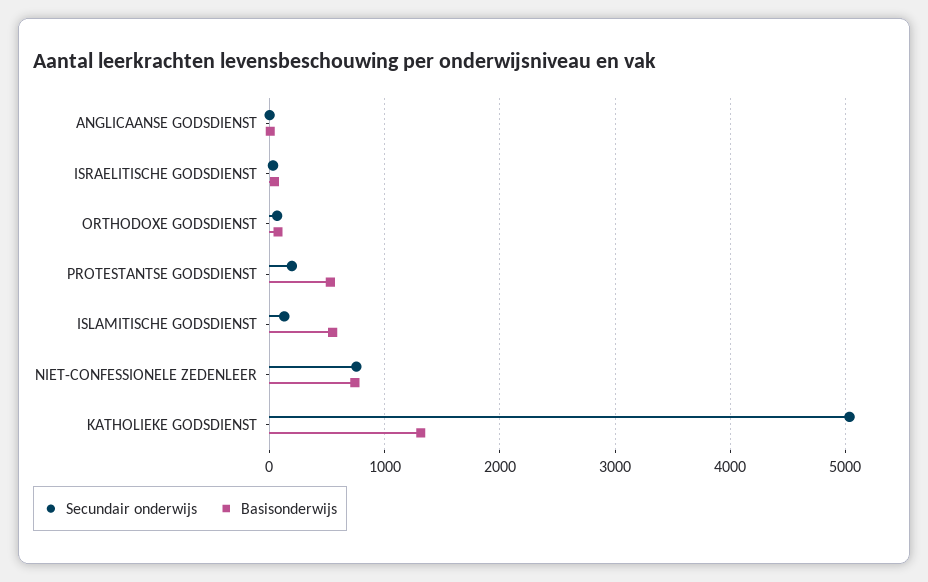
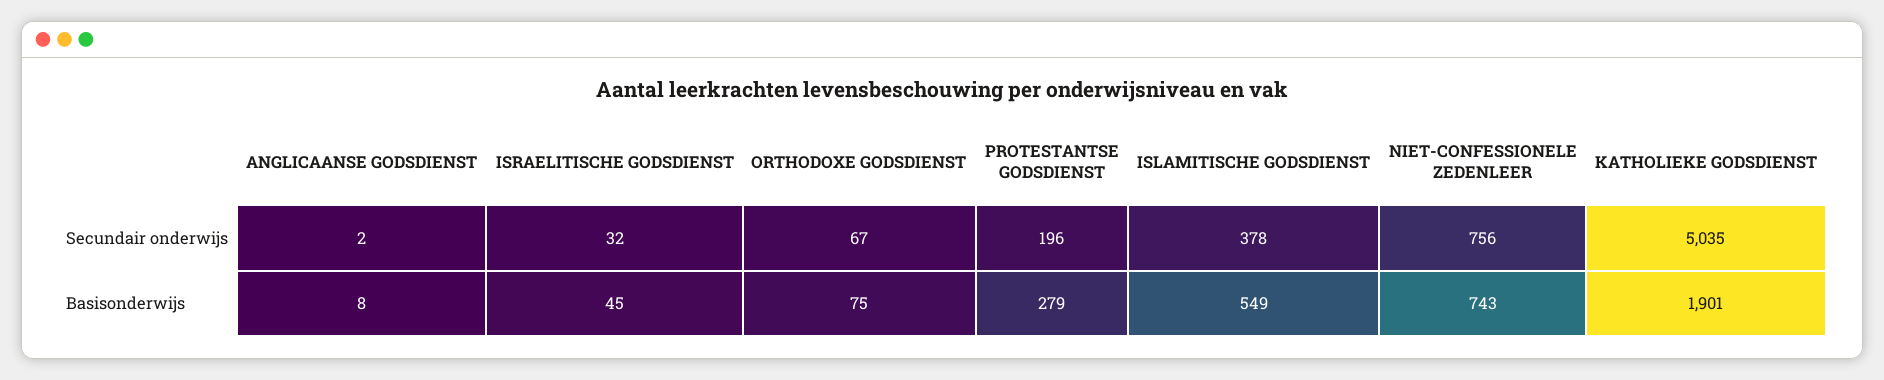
Basisonderwijs, PROTESTANTSE GODSDIENST: 500 -> 279
Secundair onderwijs, ISLAMITISCHE GODSDIENST: 100 -> 378
Basisonderwijs, KATHOLIEKE GODSDIENST: 1300 -> 1901

